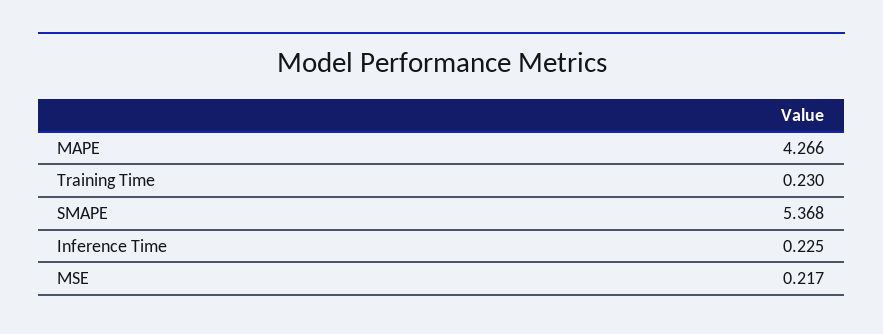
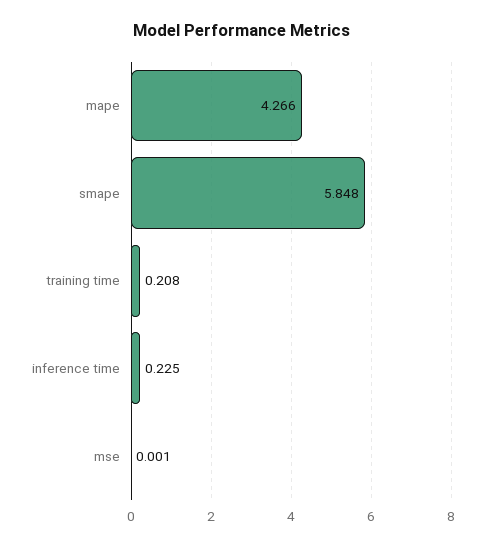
Training Time: 0.23 -> 0.208
SMAPE: 5.368 -> 5.848
MSE: 0.217 -> 0.001

